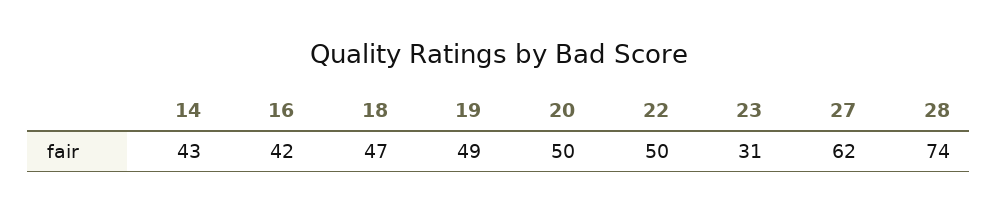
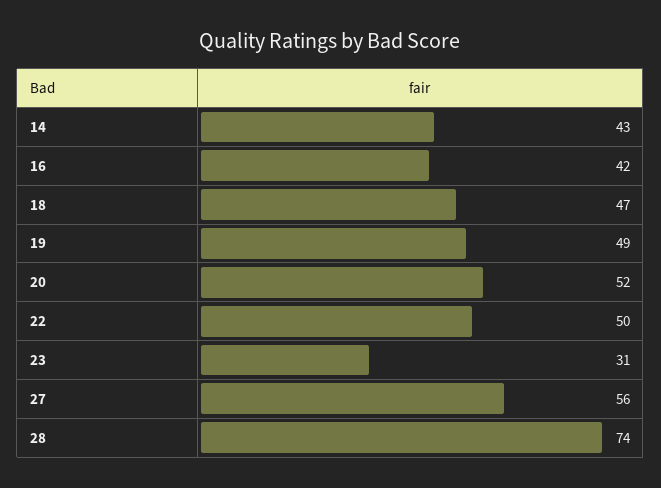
20: 50 -> 52
27: 62 -> 56

